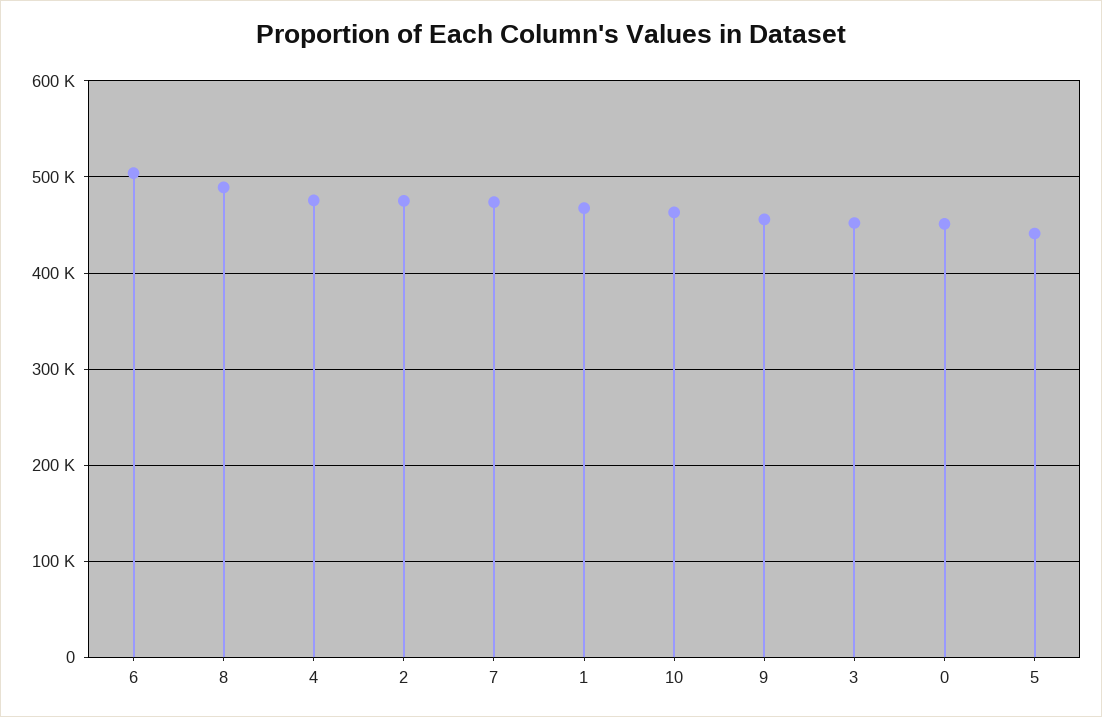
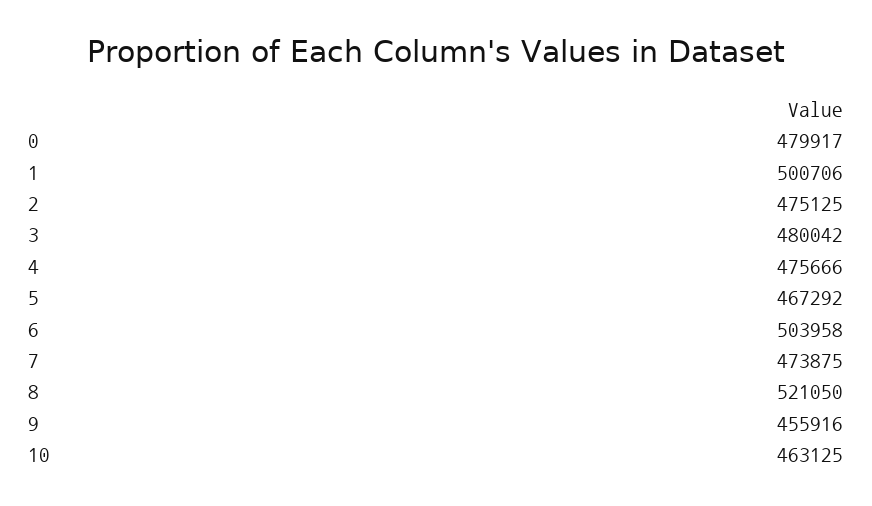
8: 490000 -> 521050
1: 470000 -> 500706
3: 450000 -> 480042
0: 450000 -> 479917
5: 440000 -> 467292

